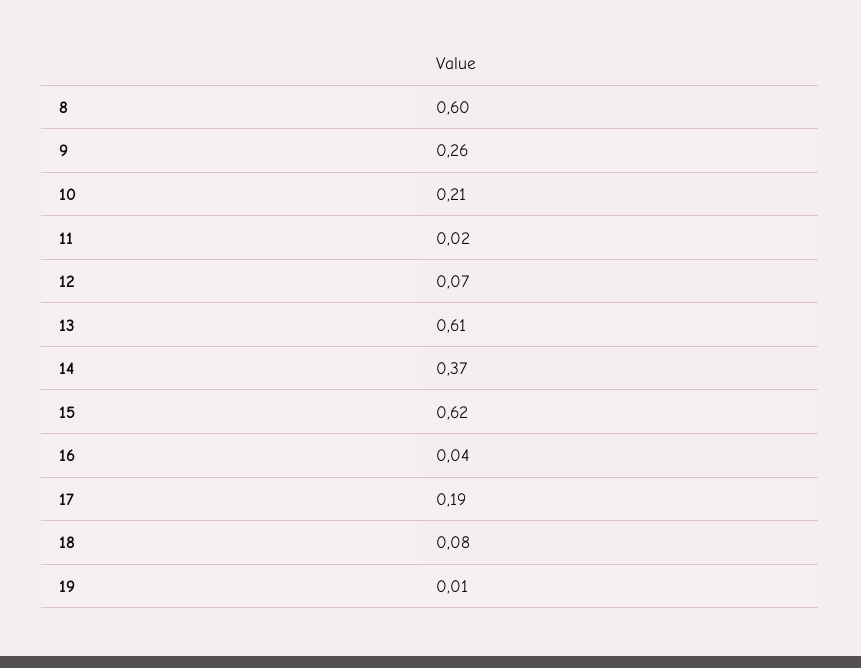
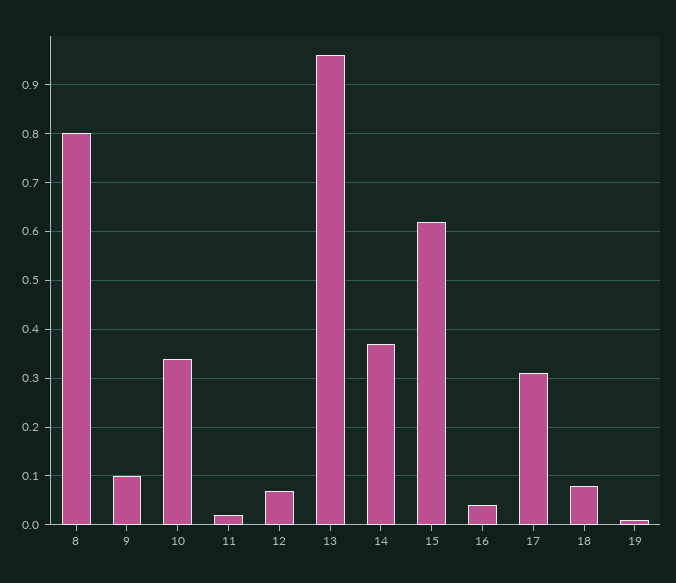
8: 0.6 -> 0.8
9: 0.26 -> 0.1
10: 0.21 -> 0.35
13: 0.61 -> 0.95
17: 0.19 -> 0.3

